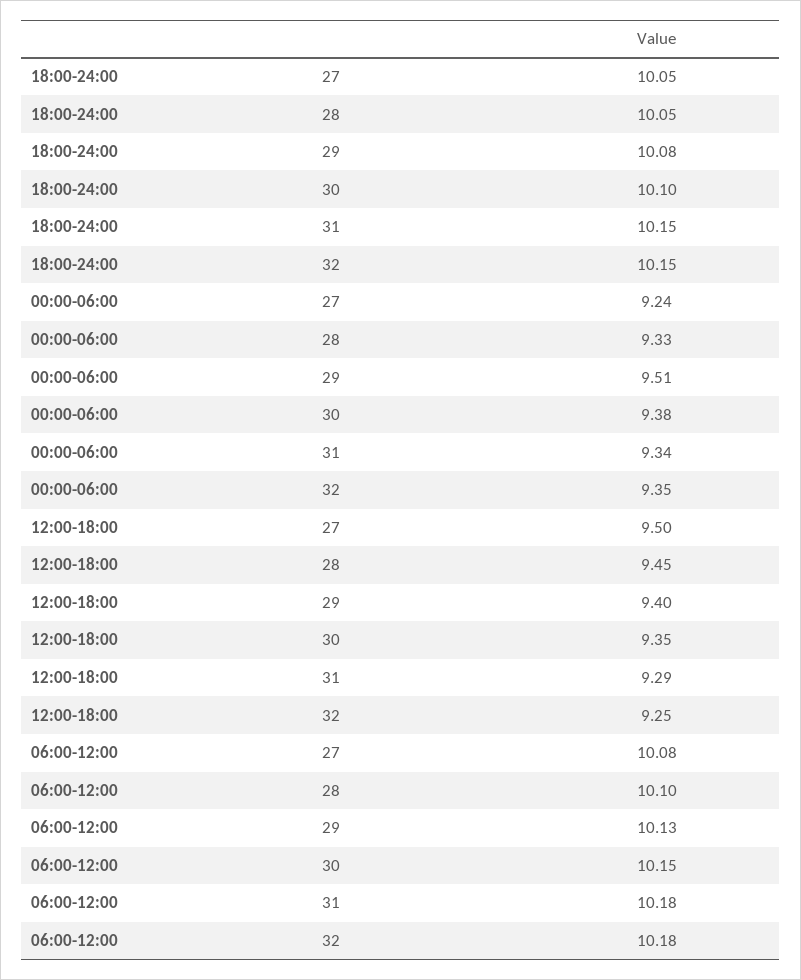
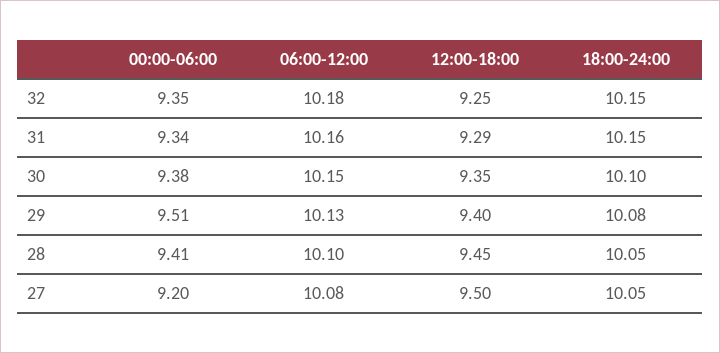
00:00-06:00, 27: 9.24 -> 9.2
00:00-06:00, 28: 9.33 -> 9.41
06:00-12:00, 31: 10.18 -> 10.16

